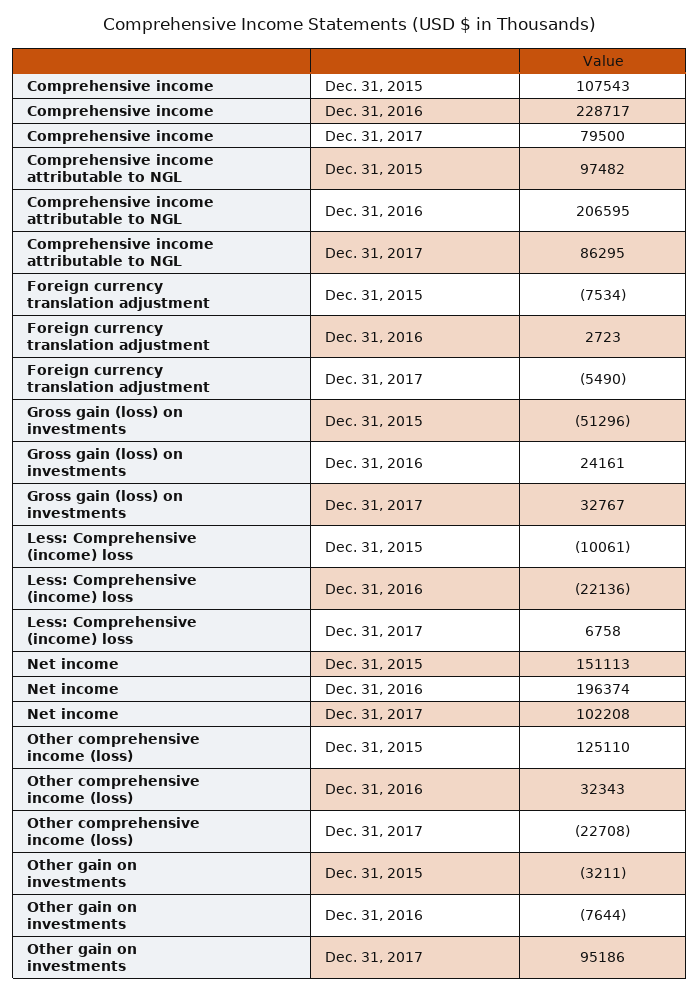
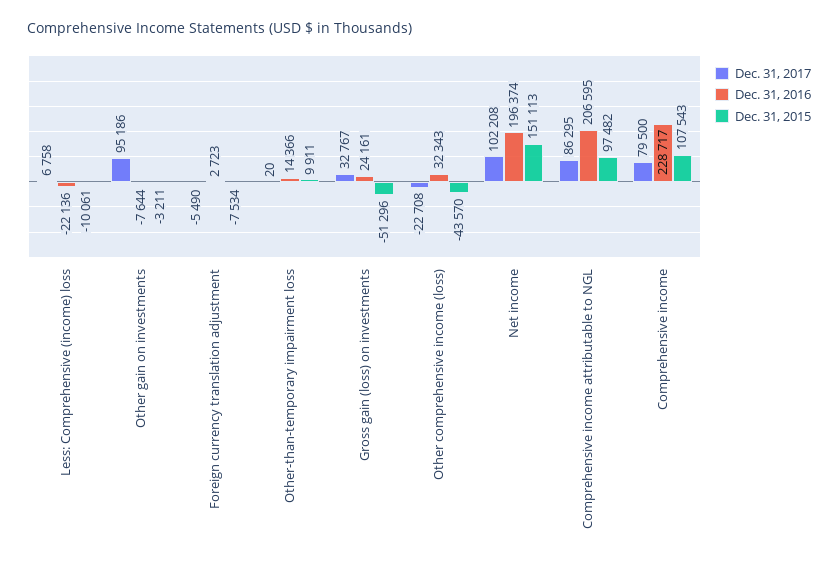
Dec. 31, 2015, Other comprehensive income (loss): 125110 -> -43570
Dec. 31, 2017, Other-than-temporary impairment loss: none -> 20
Dec. 31, 2016, Other-than-temporary impairment loss: none -> 14366
Dec. 31, 2015, Other-than-temporary impairment loss: none -> 9911

